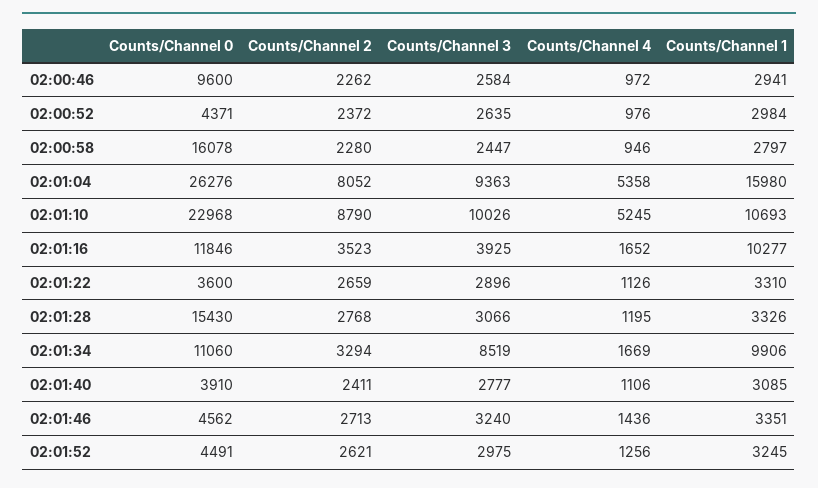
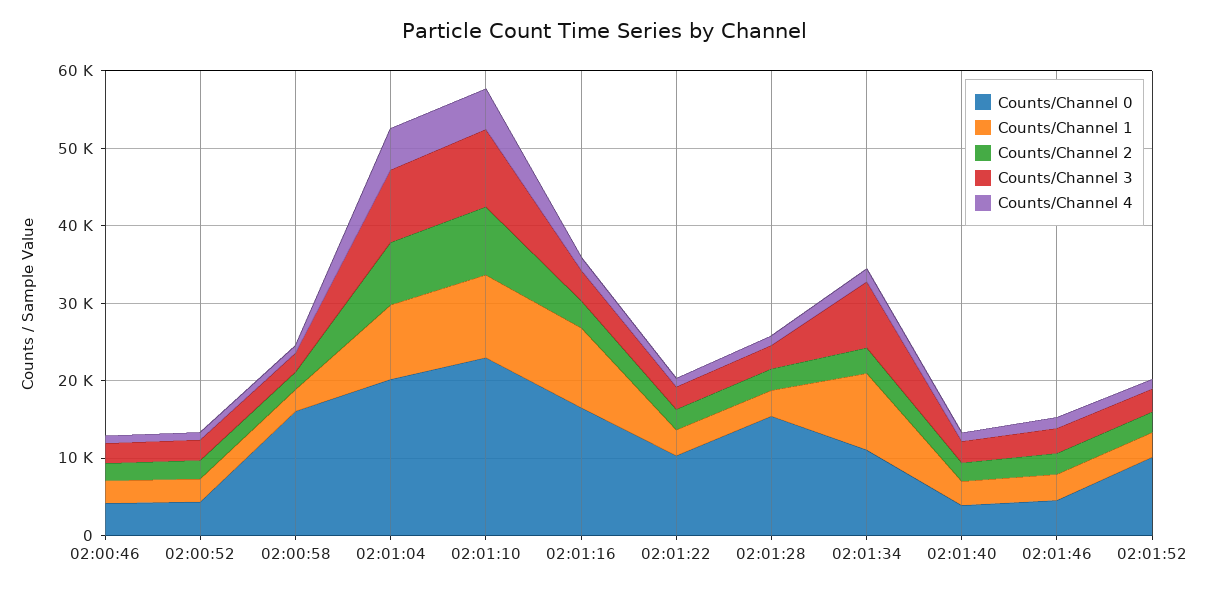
Counts/Channel 0, 02:00:46: 9600 -> 4000
Counts/Channel 0, 02:01:04: 26276 -> 20000
Counts/Channel 1, 02:01:04: 15980 -> 10000
Counts/Channel 0, 02:01:16: 11846 -> 16000
Counts/Channel 0, 02:01:22: 3600 -> 10000
Counts/Channel 0, 02:01:52: 4491 -> 10000

